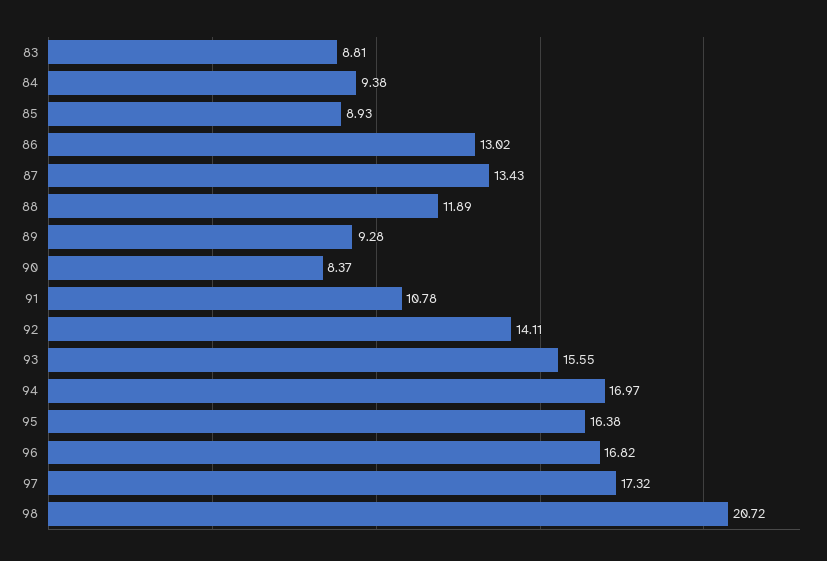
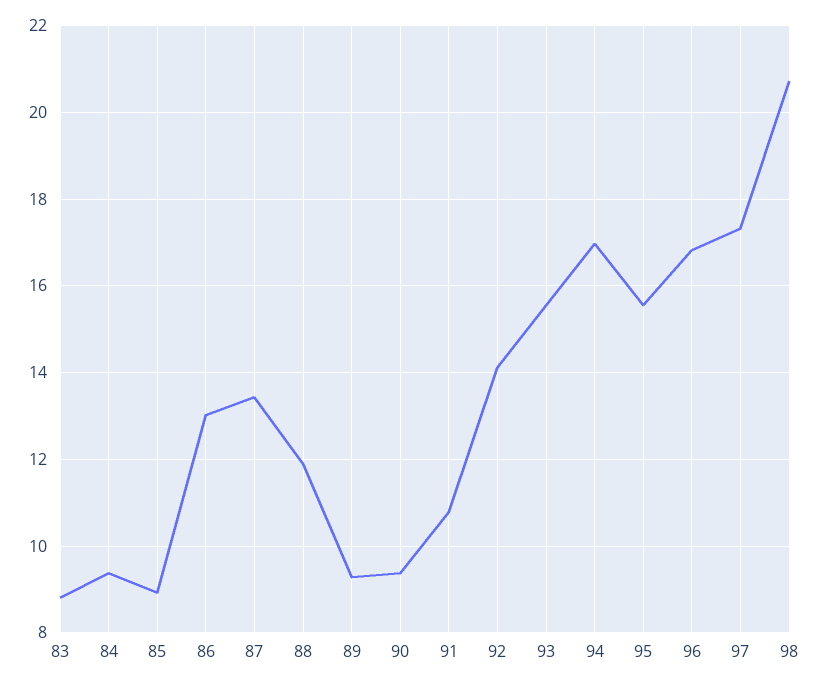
90: 8.37 -> 9.4
95: 16.38 -> 15.6

